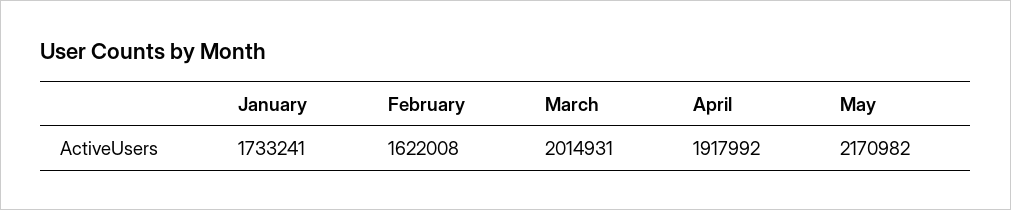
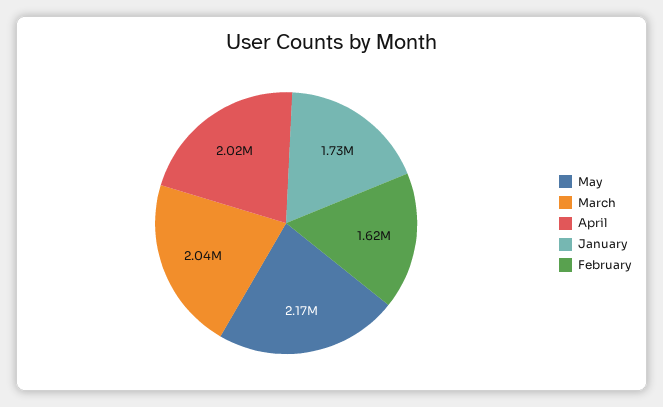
March: 2014931 -> 2040000
April: 1917992 -> 2020000

